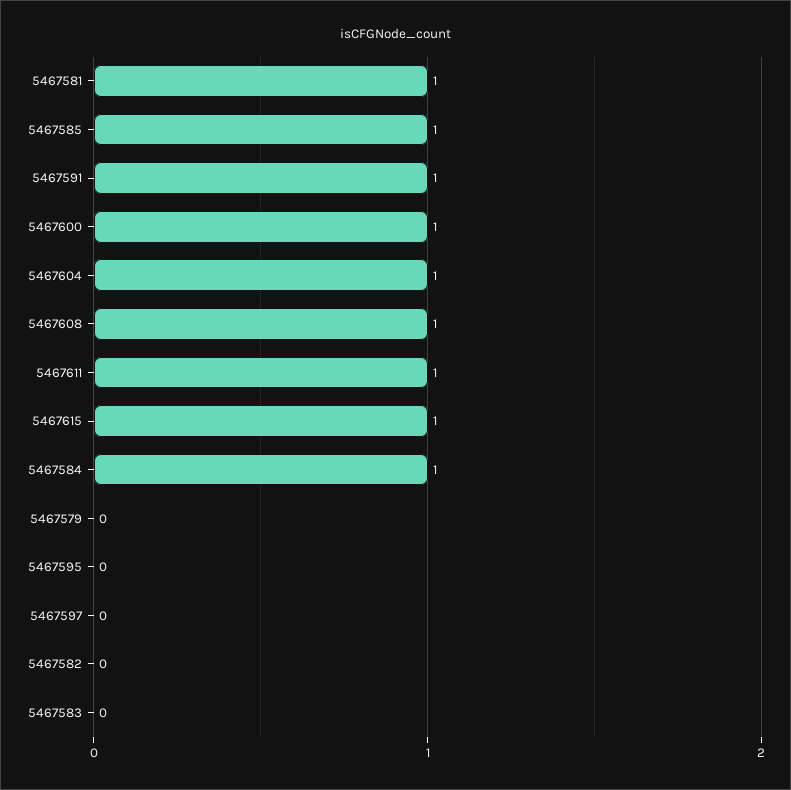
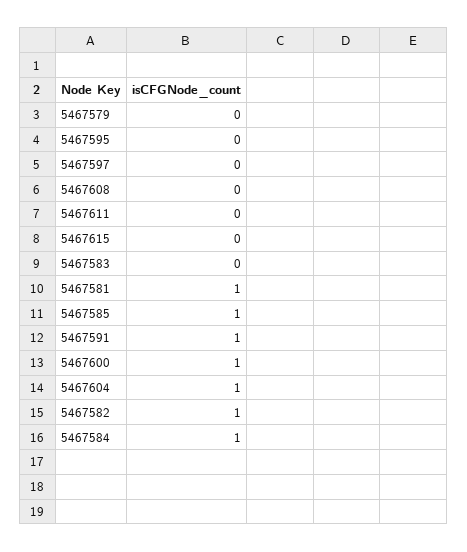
5467608: 1 -> 0
5467611: 1 -> 0
5467615: 1 -> 0
5467582: 0 -> 1

